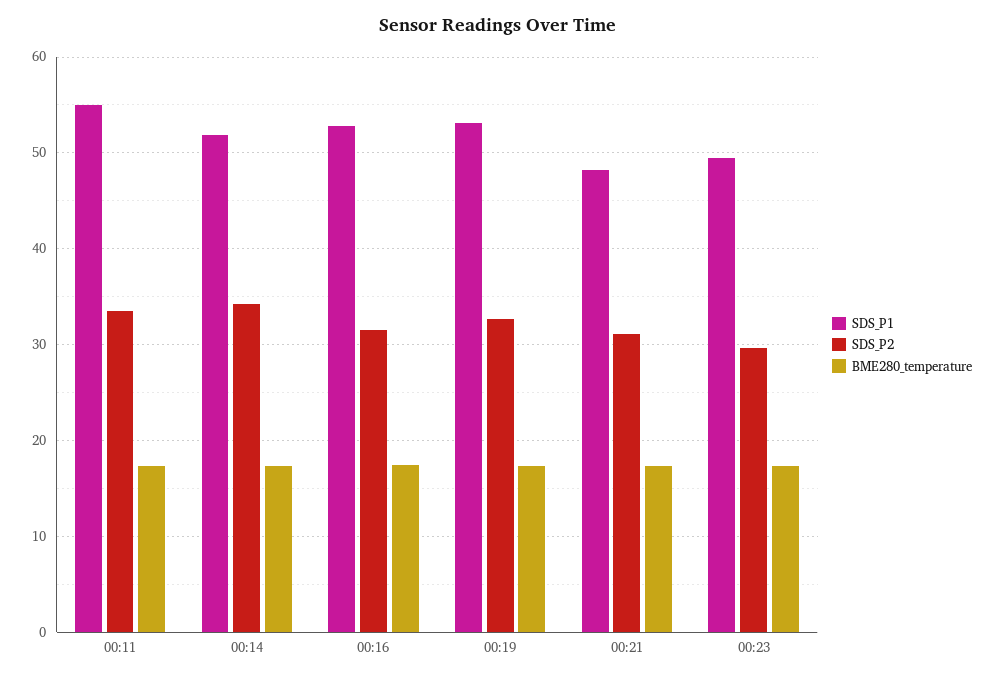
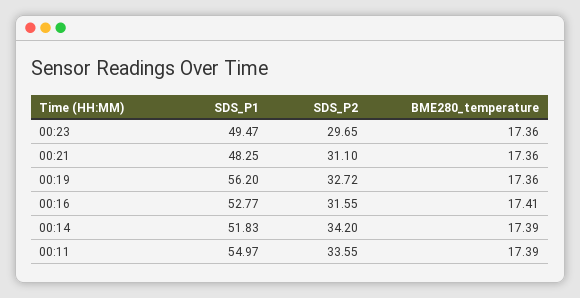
SDS_P1, 00:19: 53 -> 56.2

